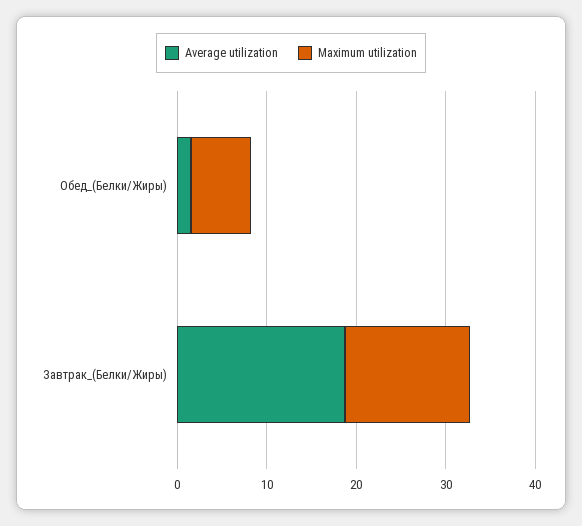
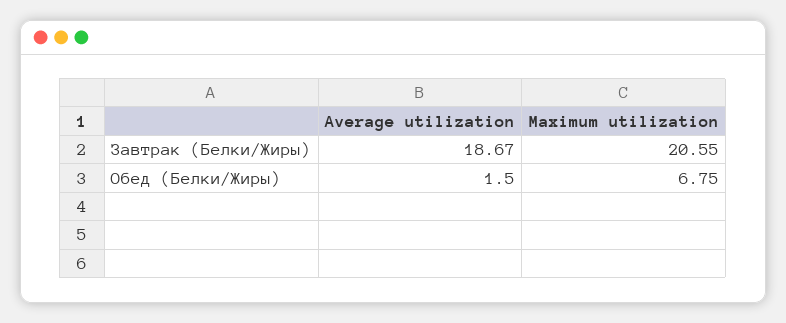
Maximum utilization, Завтрак_(Белки/Жиры): 14 -> 20.55

